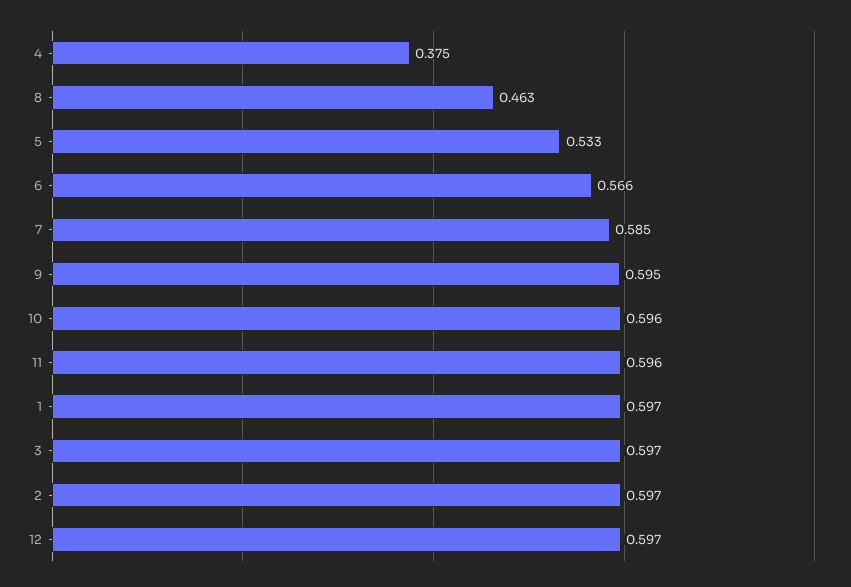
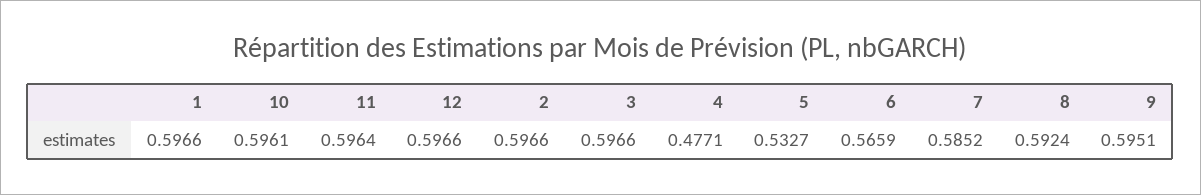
4: 0.375 -> 0.4771
8: 0.463 -> 0.5924

